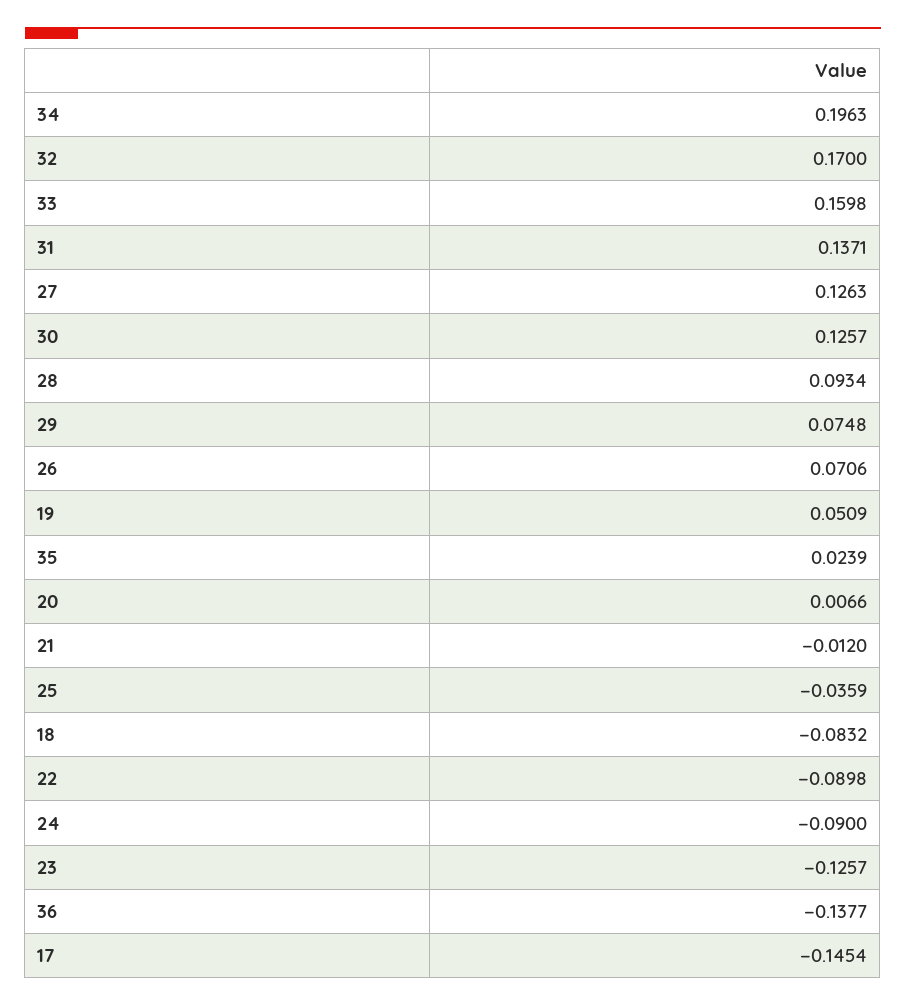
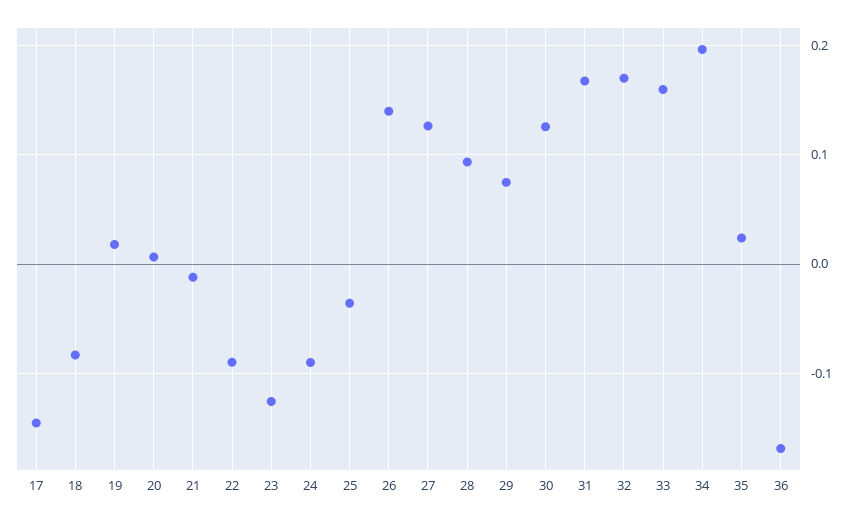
31: 0.1371 -> 0.17
26: 0.0706 -> 0.14
19: 0.0509 -> 0.02
36: -0.1377 -> -0.17

